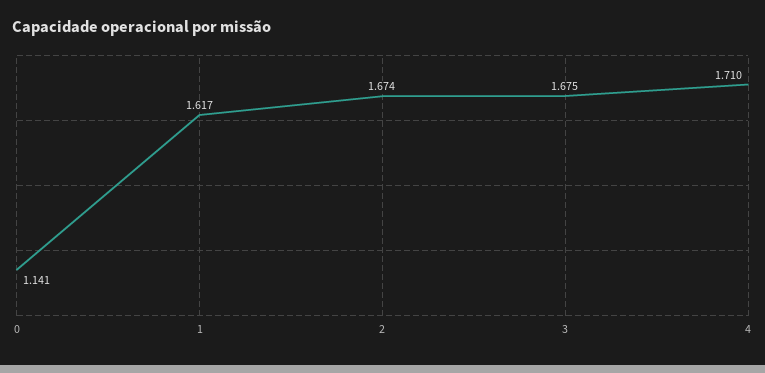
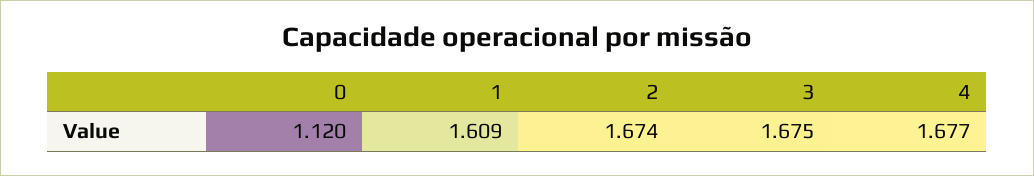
0: 1.141 -> 1.12
1: 1.617 -> 1.609
4: 1.71 -> 1.677

